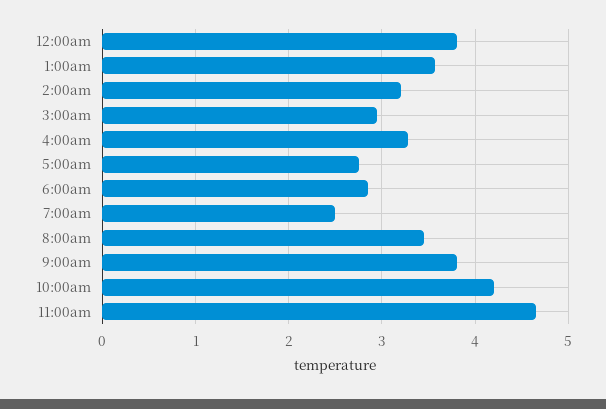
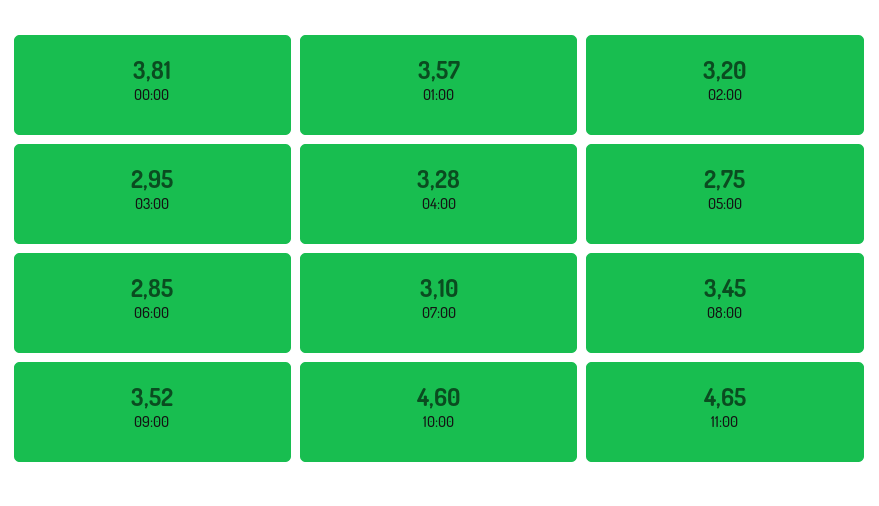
7:00am: 2.5 -> 3.1
9:00am: 3.8 -> 3.52
10:00am: 4.2 -> 4.6

